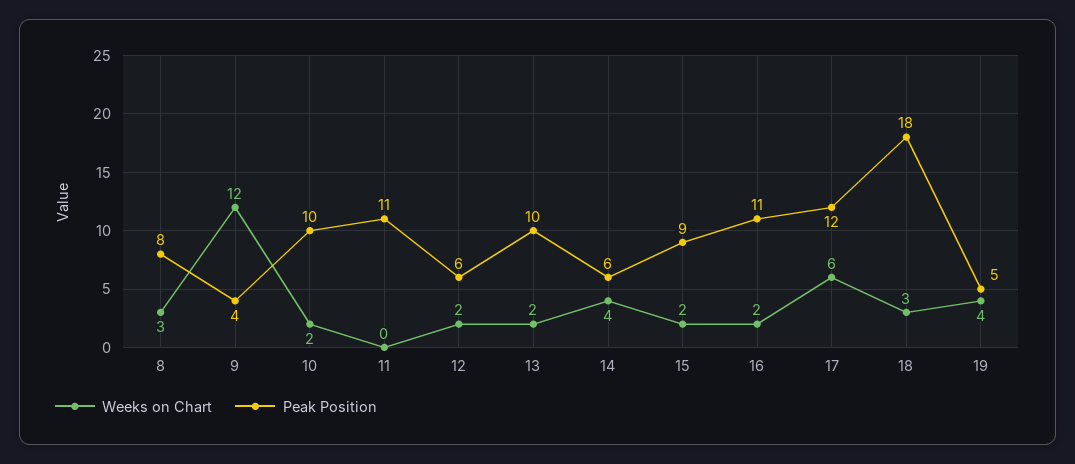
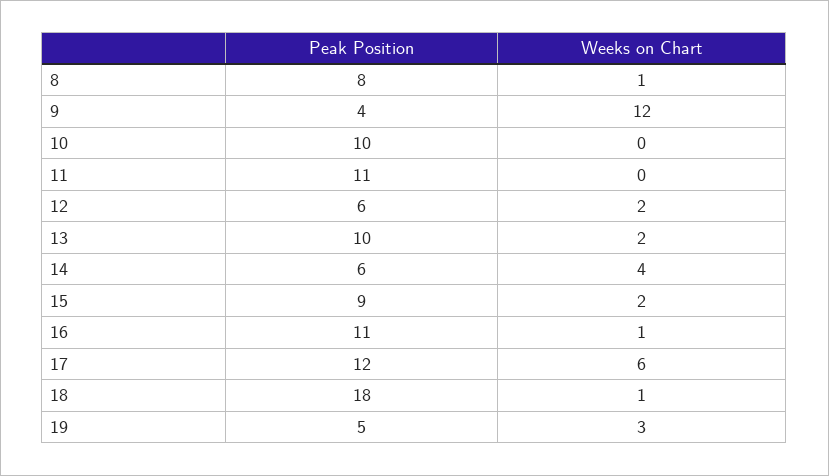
Weeks on Chart, 8: 3 -> 1
Weeks on Chart, 10: 2 -> 0
Weeks on Chart, 16: 2 -> 1
Weeks on Chart, 18: 3 -> 1
Weeks on Chart, 19: 4 -> 3

